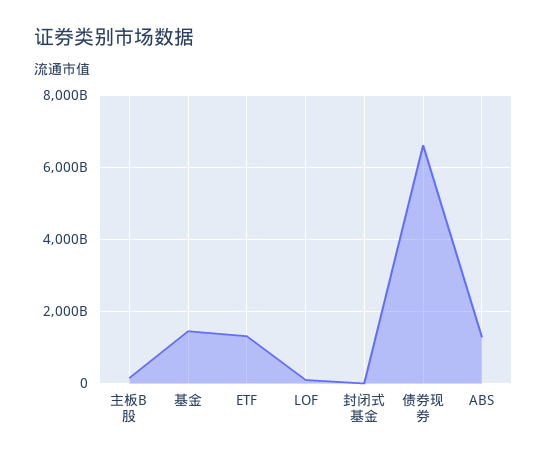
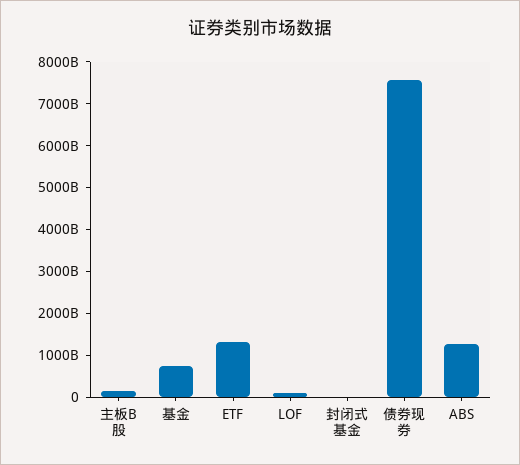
基金: 1400000000000 -> 800000000000
债券现券: 6600000000000 -> 7600000000000

